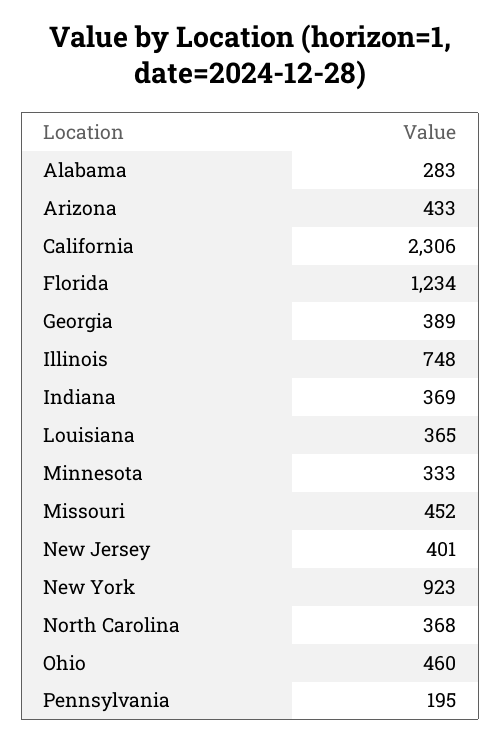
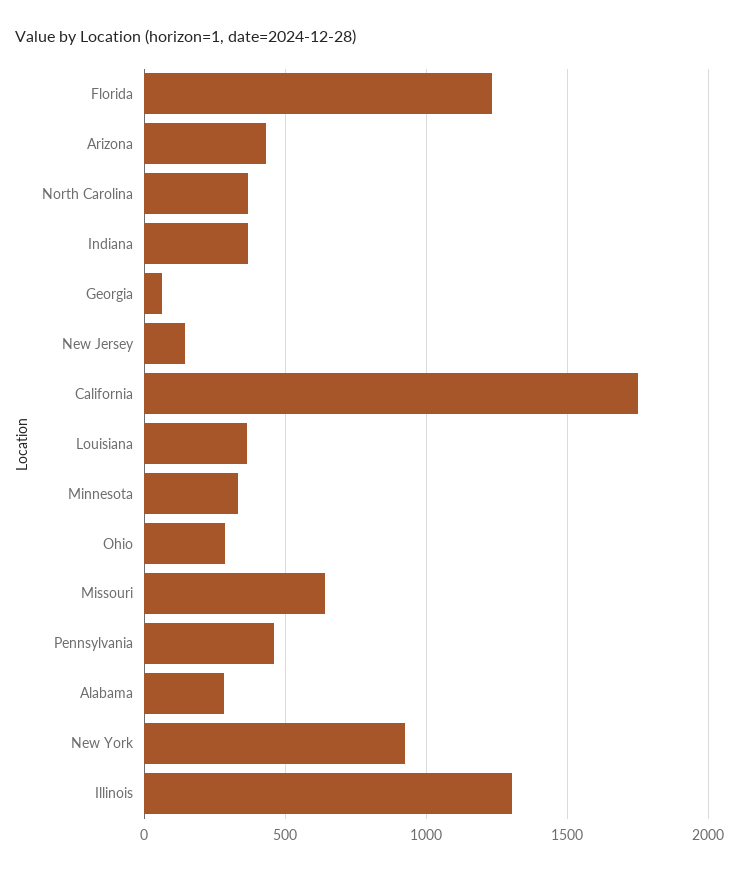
California: 2306 -> 1750
Georgia: 389 -> 50
Illinois: 748 -> 1300
Missouri: 452 -> 650
New Jersey: 401 -> 150
Ohio: 460 -> 300
Pennsylvania: 195 -> 450

